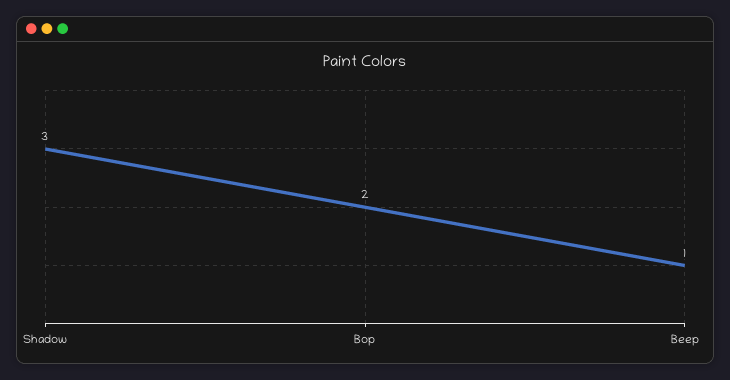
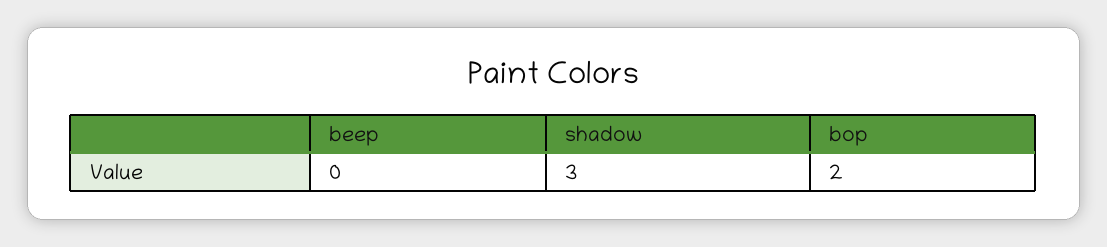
Beep: 1 -> 0

